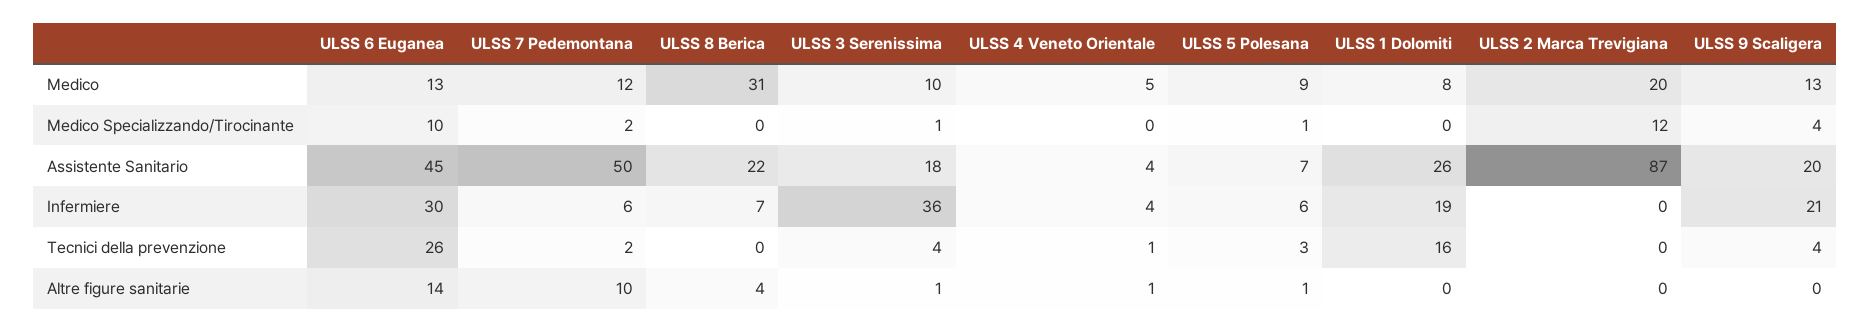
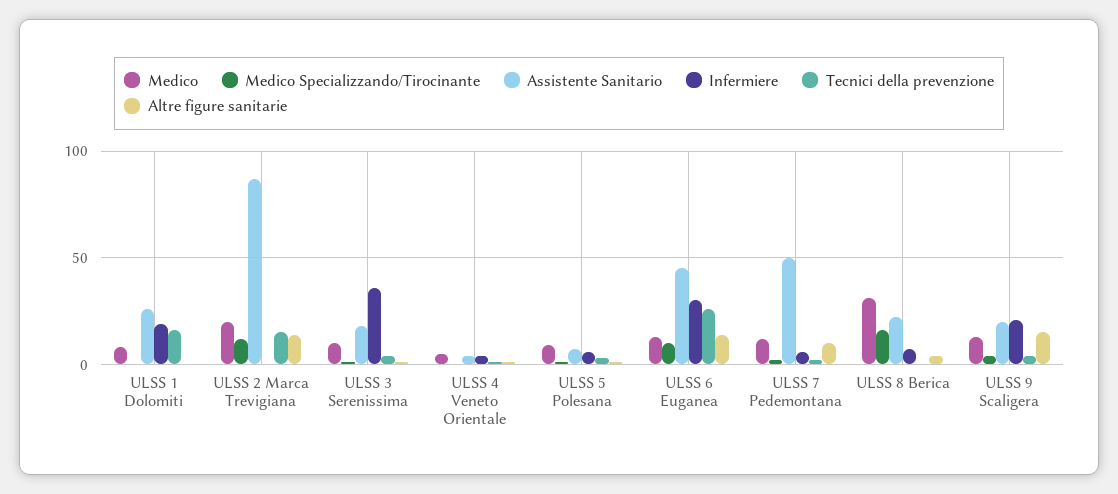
Medico Specializzando/Tirocinante, ULSS 8 Berica: 0 -> 15
Tecnici della prevenzione, ULSS 2 Marca Trevigiana: 0 -> 15
Altre figure sanitarie, ULSS 2 Marca Trevigiana: 0 -> 15
Altre figure sanitarie, ULSS 9 Scaligera: 0 -> 15

